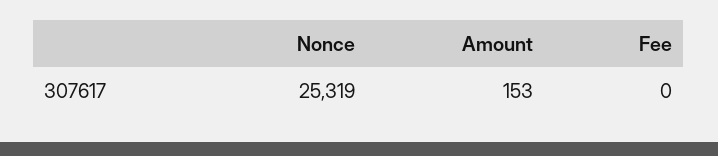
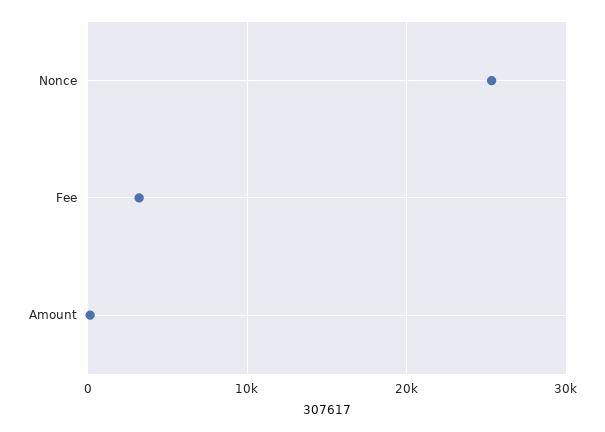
Fee: 0 -> 3000

